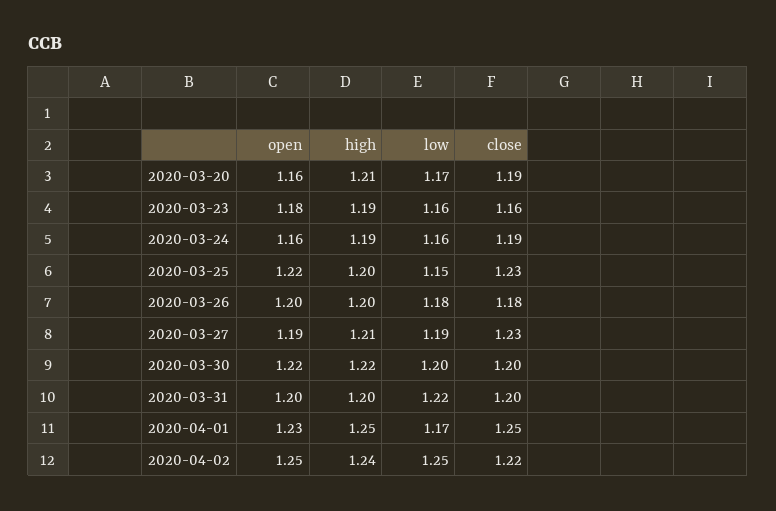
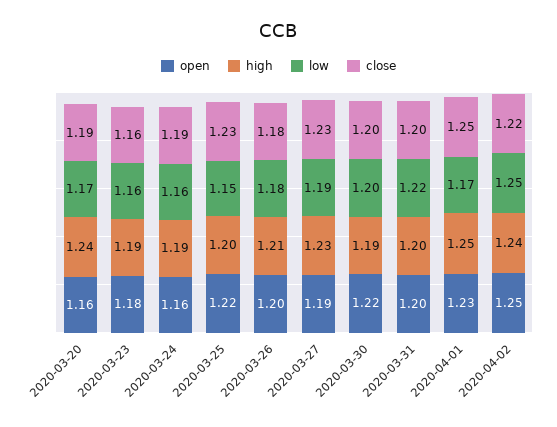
high, 2020-03-20: 1.21 -> 1.24
high, 2020-03-26: 1.2 -> 1.21
high, 2020-03-27: 1.21 -> 1.23
high, 2020-03-30: 1.22 -> 1.19

